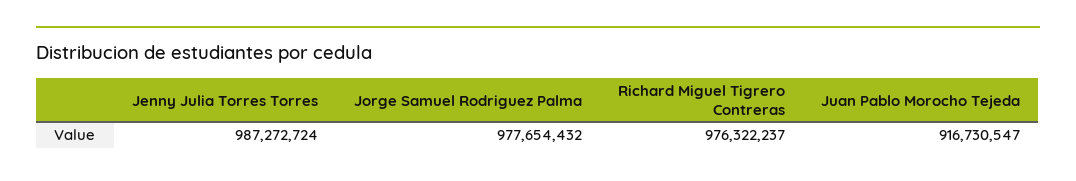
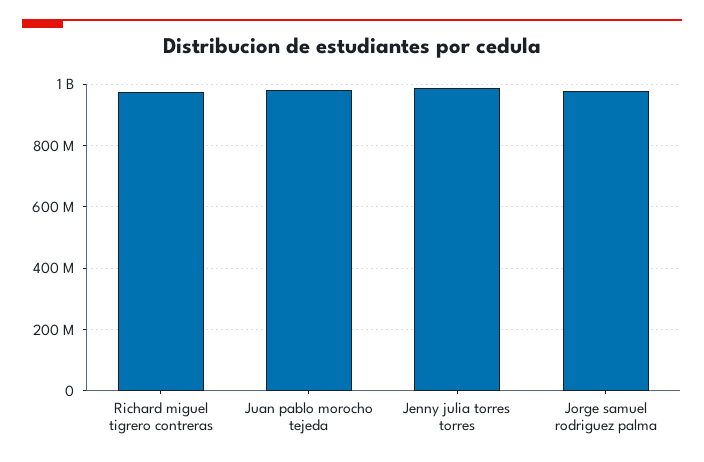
Juan Pablo Morocho Tejeda: 916730547 -> 980000000

